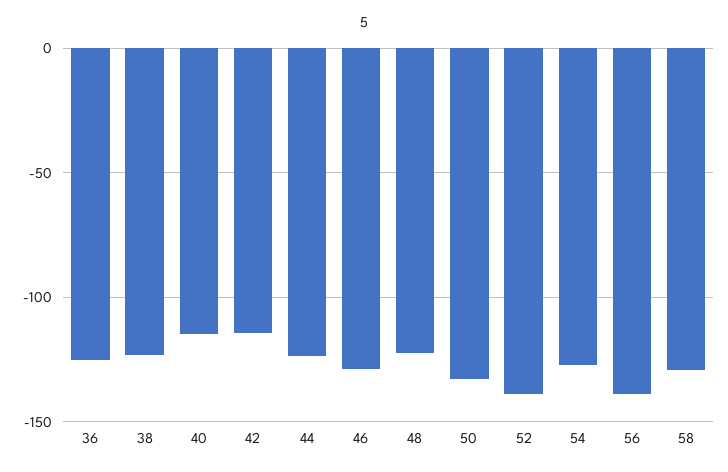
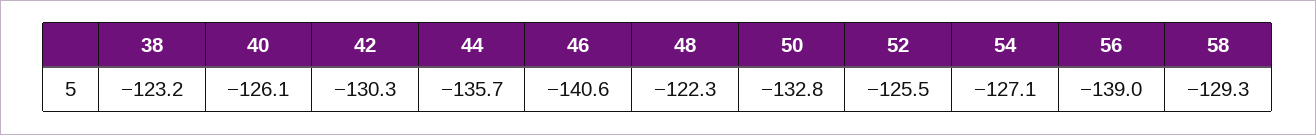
36: -125 -> none
40: -115 -> -126.1
42: -115 -> -130.3
44: -125 -> -135.7
46: -130 -> -140.6
52: -140 -> -125.5

